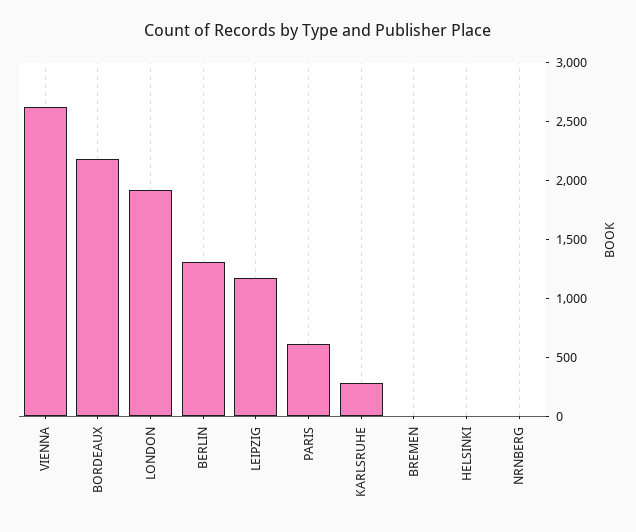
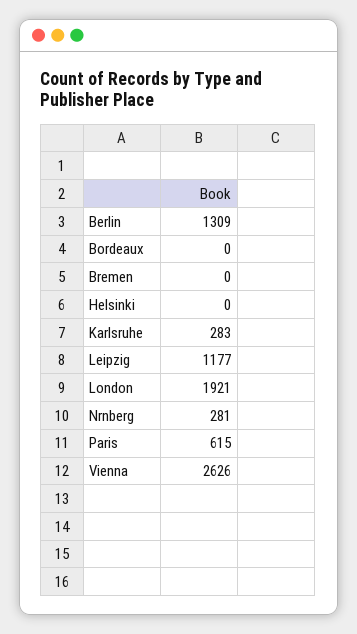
BORDEAUX: 2200 -> 0
NRNBERG: 0 -> 281

